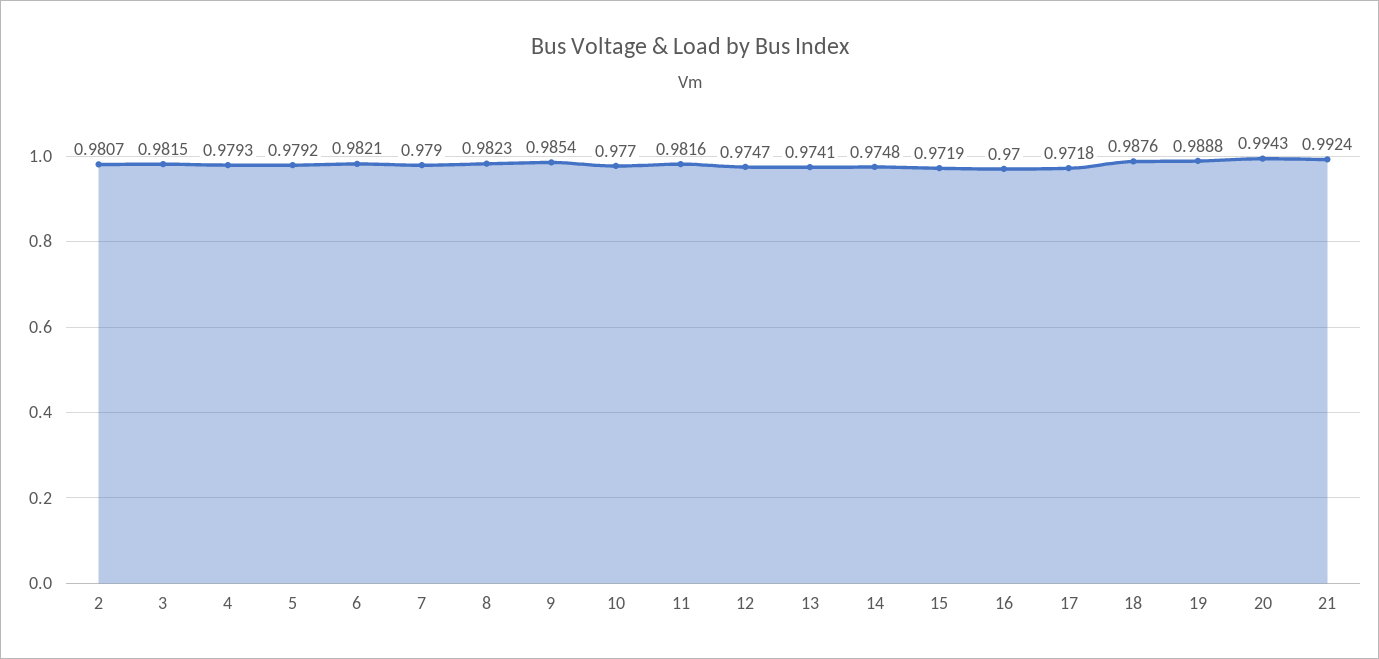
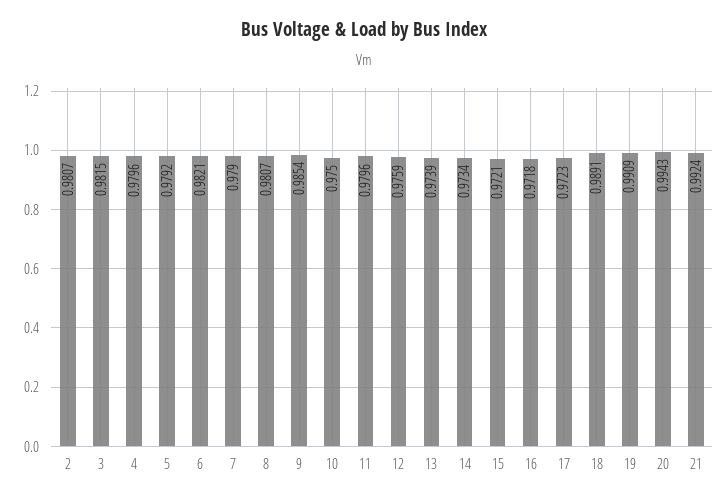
4: 0.9793 -> 0.9796
8: 0.9823 -> 0.9807
10: 0.977 -> 0.975
11: 0.9816 -> 0.9796
12: 0.9747 -> 0.9759
13: 0.9741 -> 0.9739
14: 0.9748 -> 0.9734
15: 0.9719 -> 0.9721
16: 0.97 -> 0.9718
17: 0.9718 -> 0.9723
18: 0.9876 -> 0.9891
19: 0.9888 -> 0.9909

